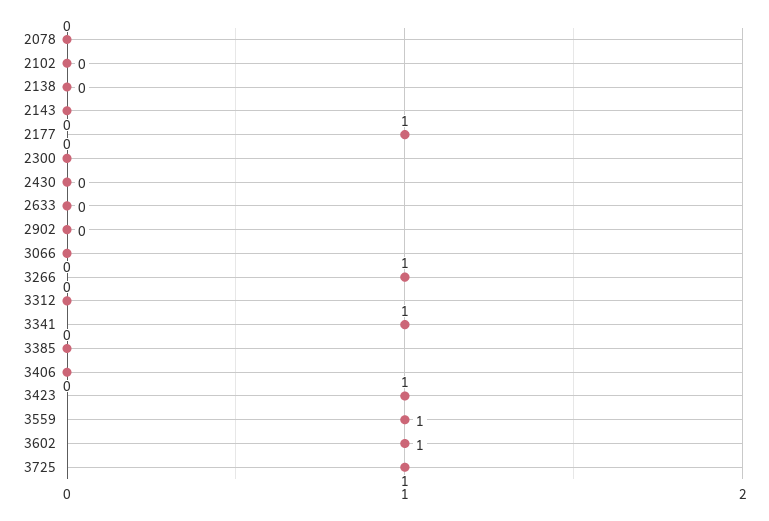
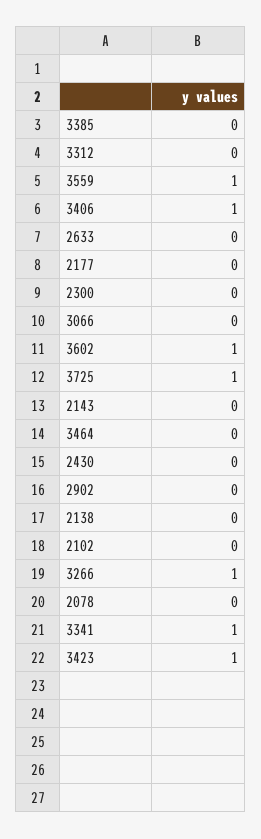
2177: 1 -> 0
3406: 0 -> 1
3464: none -> 0

